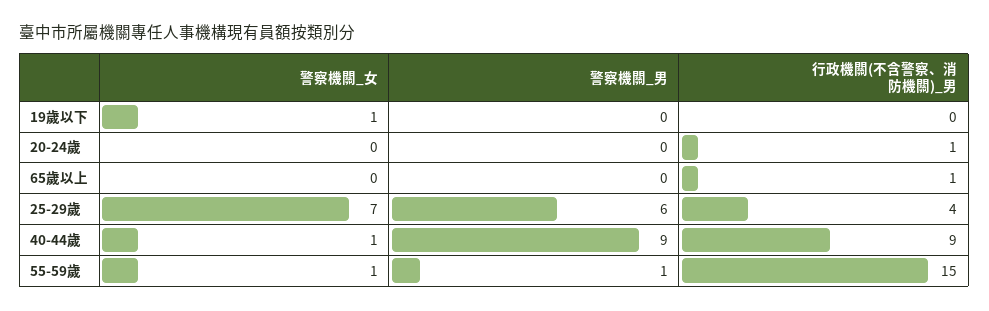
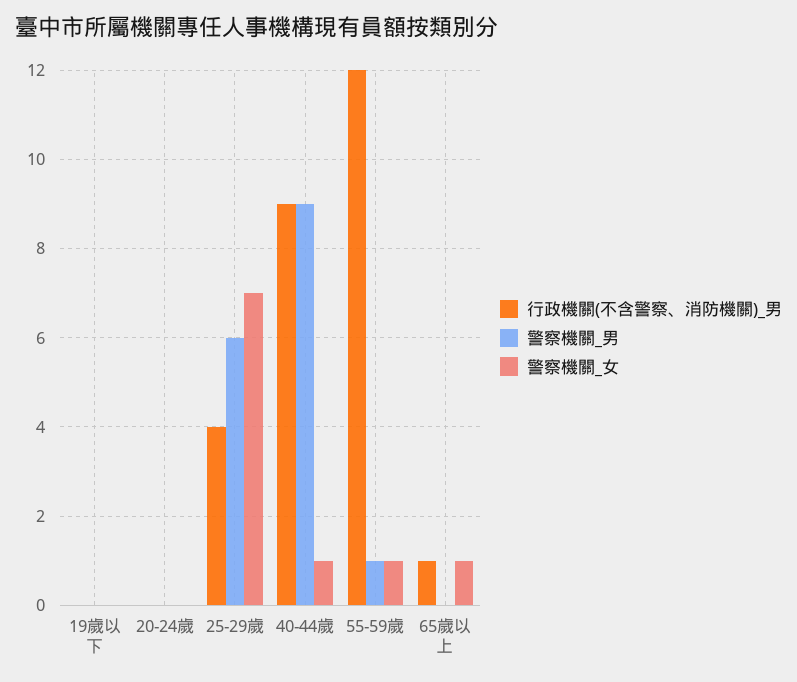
警察機關_女, 19歲以下: 1 -> 0
行政機關(不含警察、消防機關)_男, 20-24歲: 1 -> 0
警察機關_女, 65歲以上: 0 -> 1
行政機關(不含警察、消防機關)_男, 55-59歲: 15 -> 12

